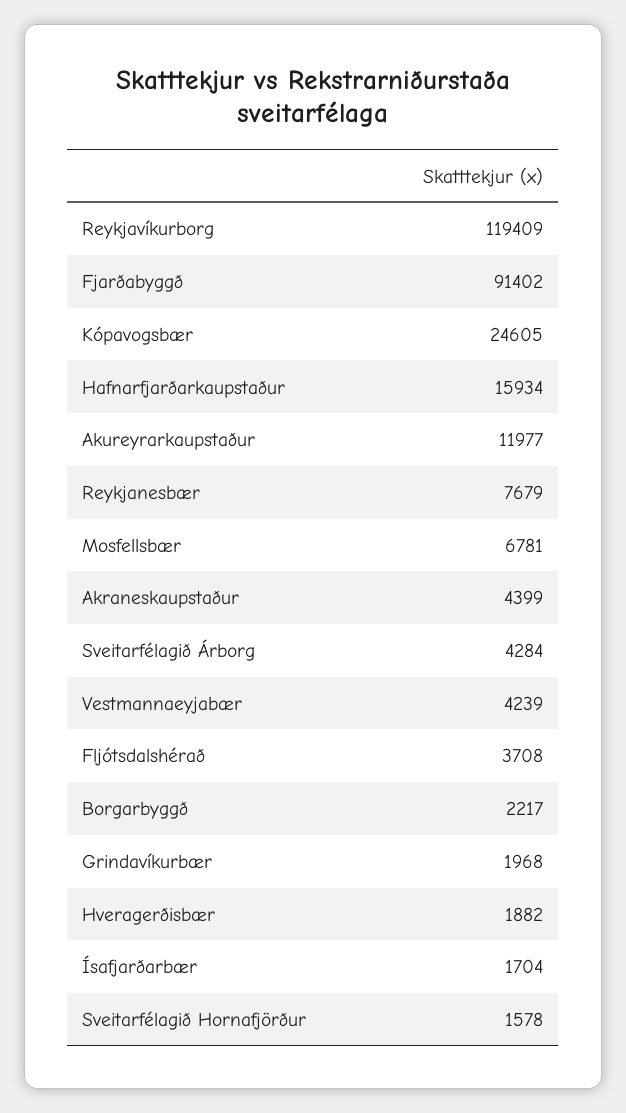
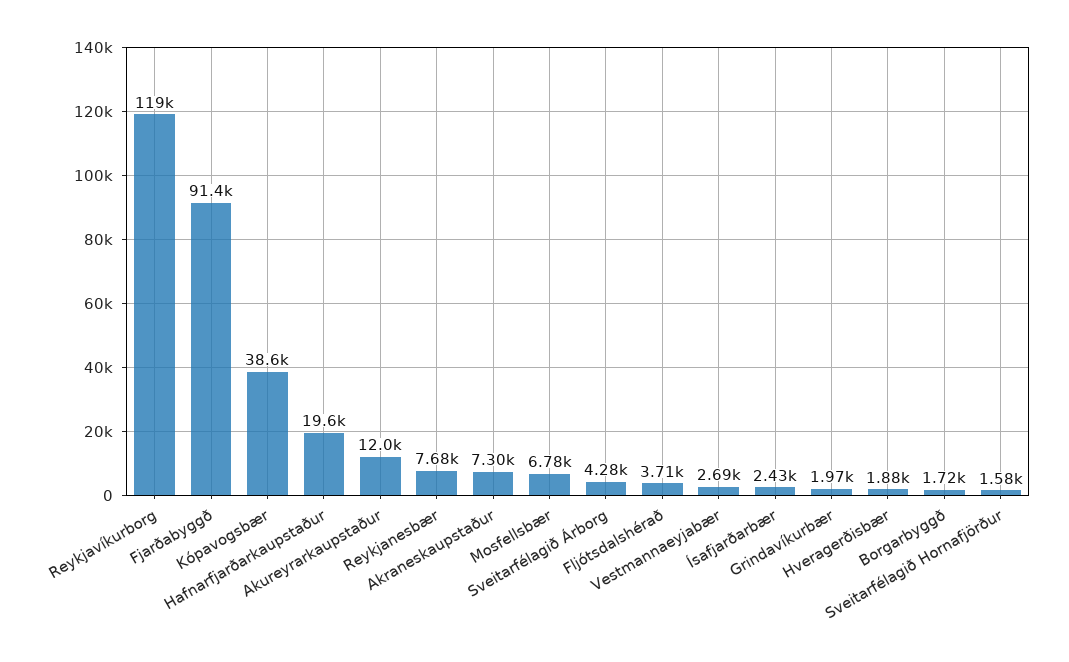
Kópavogsbær: 24605 -> 38600
Hafnarfjarðarkaupstaður: 15934 -> 19600
Akraneskaupstaður: 4399 -> 7300
Vestmannaeyjabær: 4239 -> 2690
Borgarbyggð: 2217 -> 1720
Ísafjarðarbær: 1704 -> 2430

